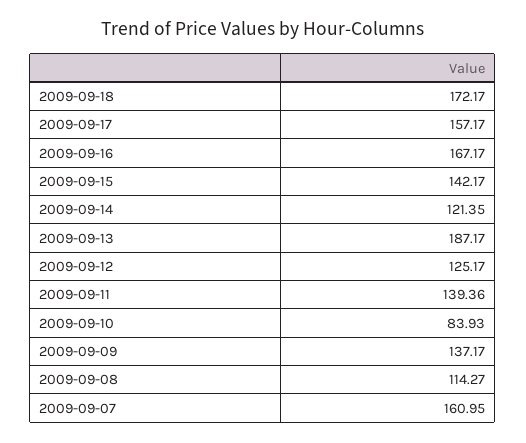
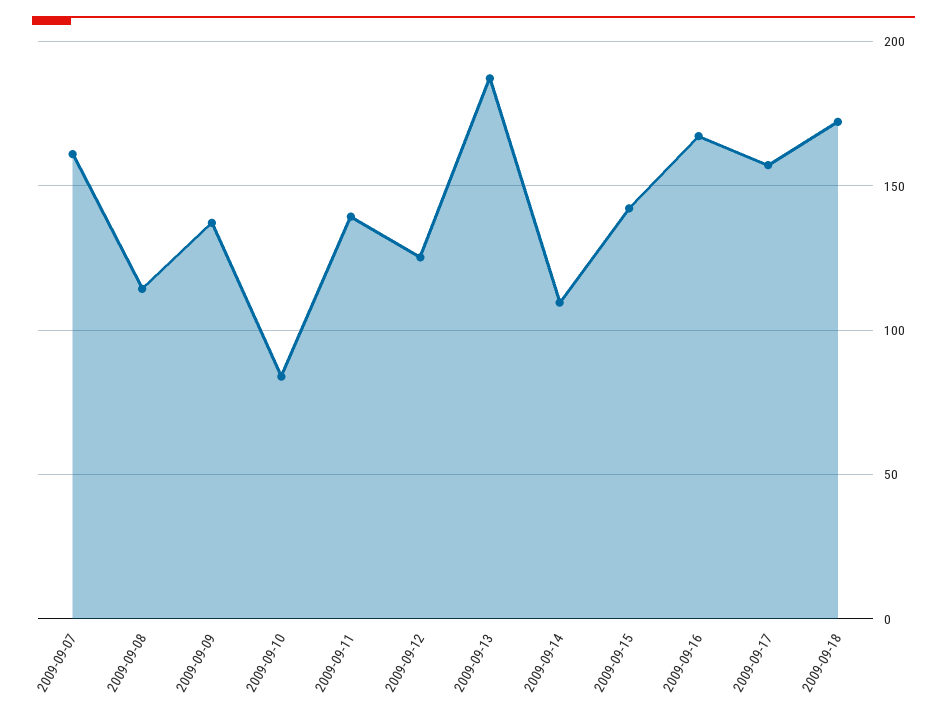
2009-09-14: 121.35 -> 110

